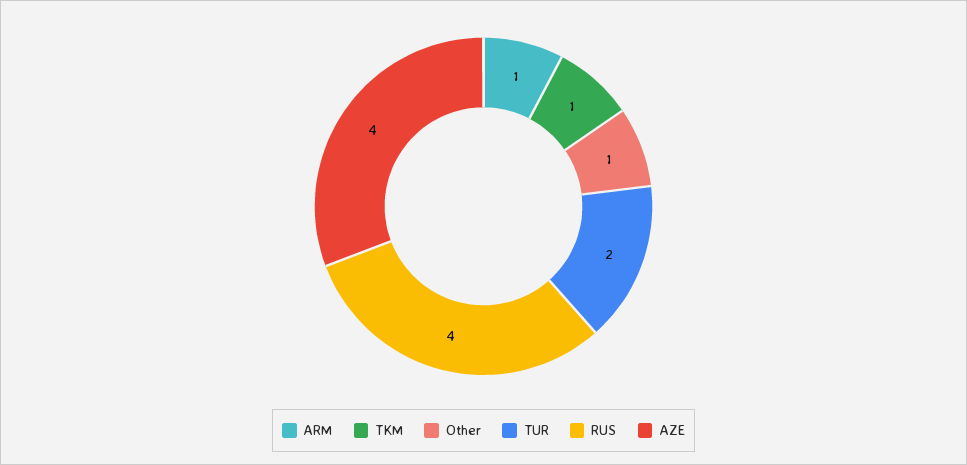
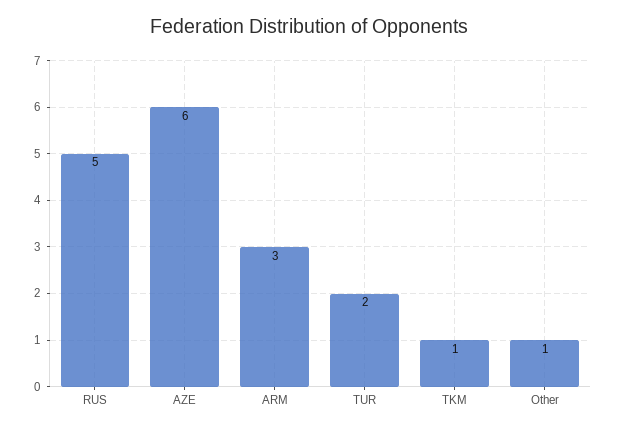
ARM: 1 -> 3
RUS: 4 -> 5
AZE: 4 -> 6

